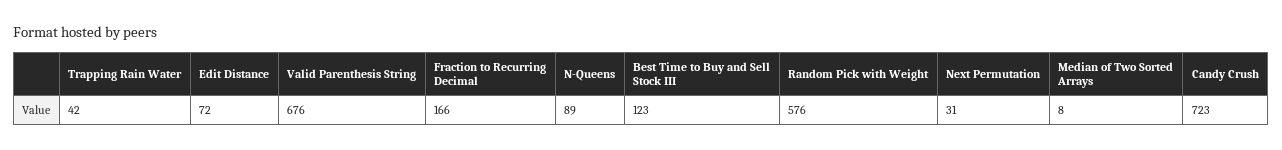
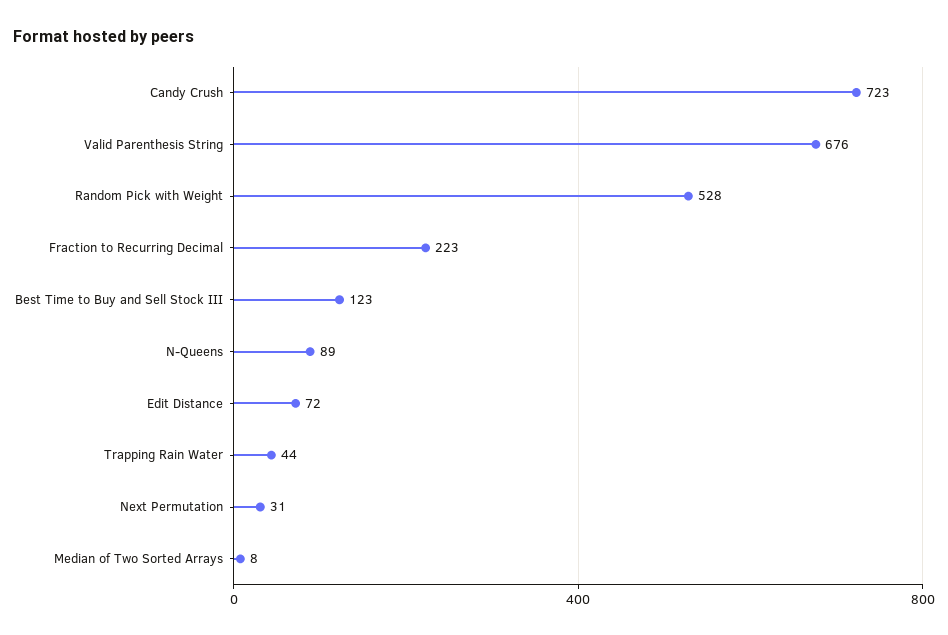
Trapping Rain Water: 42 -> 44
Fraction to Recurring Decimal: 166 -> 223
Random Pick with Weight: 576 -> 528

